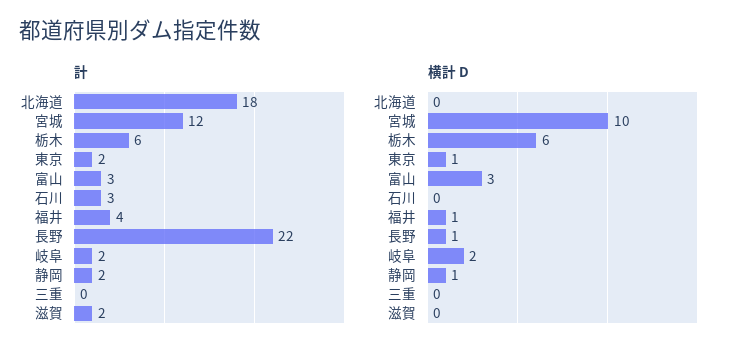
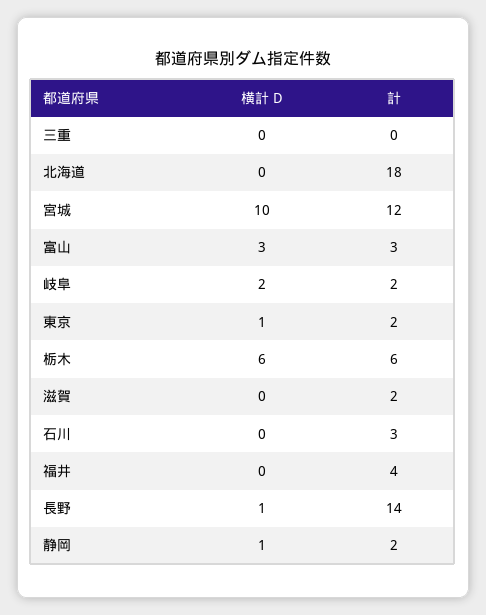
計, 長野: 22 -> 14
横計 D, 福井: 1 -> 0

